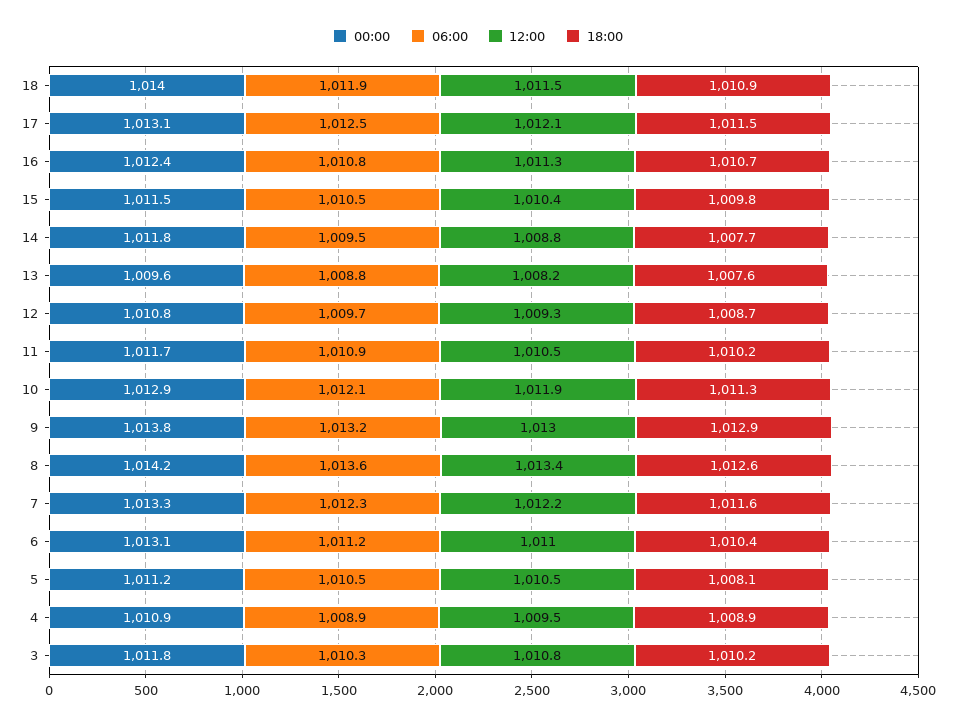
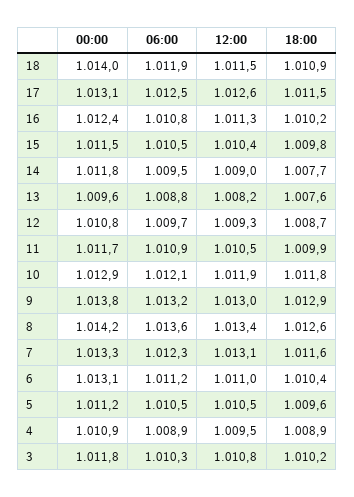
12:00, 17: 1012.1 -> 1012.6
18:00, 16: 1010.7 -> 1010.2
12:00, 14: 1008.8 -> 1009
18:00, 11: 1010.2 -> 1009.9
18:00, 10: 1011.3 -> 1011.8
12:00, 7: 1012.2 -> 1013.1
18:00, 5: 1008.1 -> 1009.6

